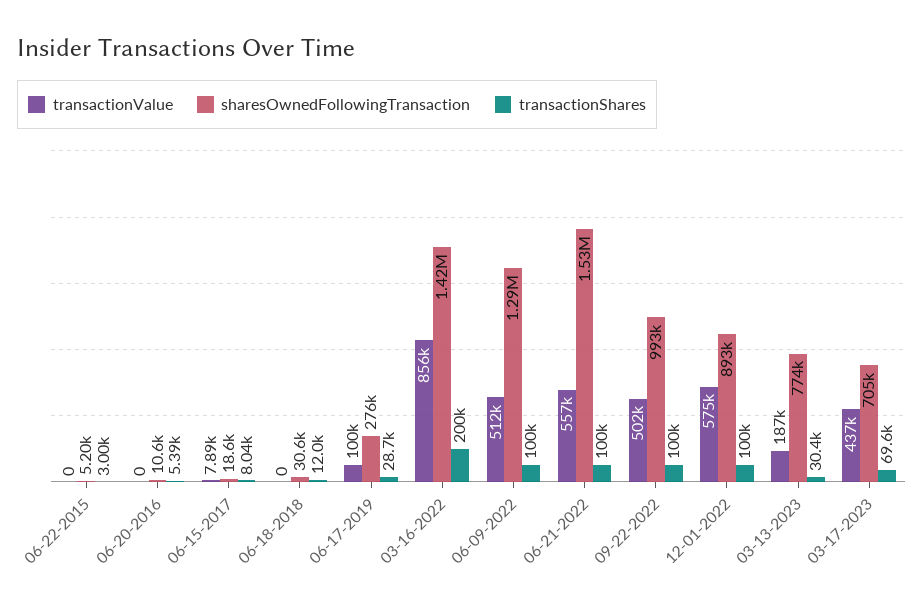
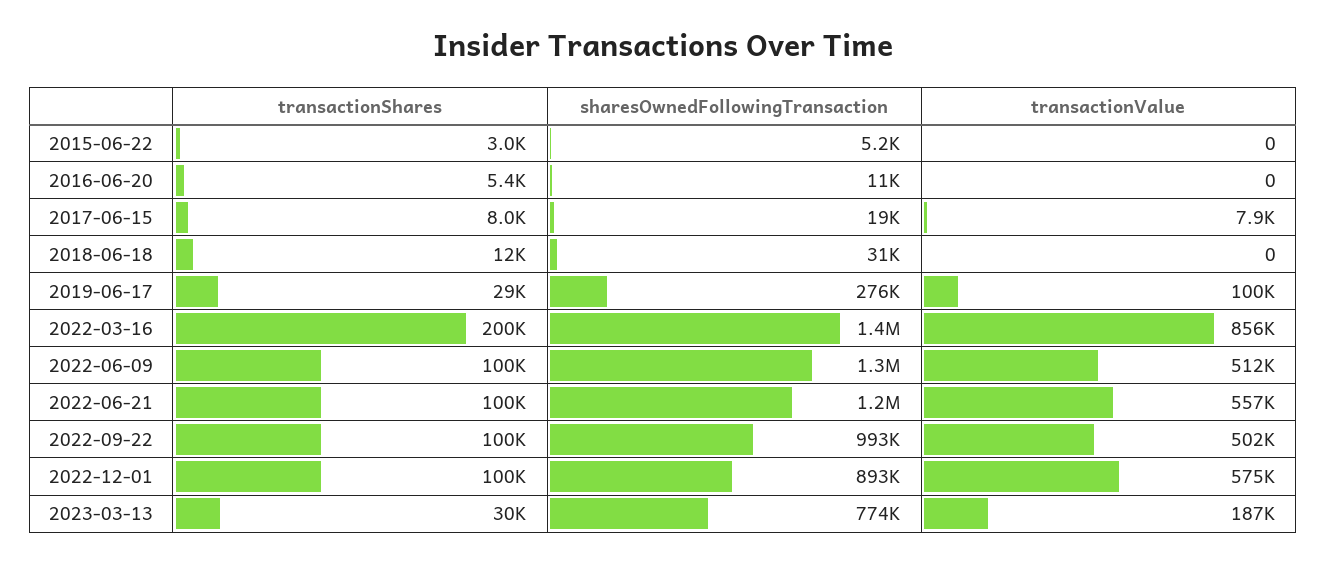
sharesOwnedFollowingTransaction, 06-21-2022: 1530000 -> 1200000
transactionValue, 03-17-2023: 437000 -> none
sharesOwnedFollowingTransaction, 03-17-2023: 705000 -> none
transactionShares, 03-17-2023: 69600 -> none

